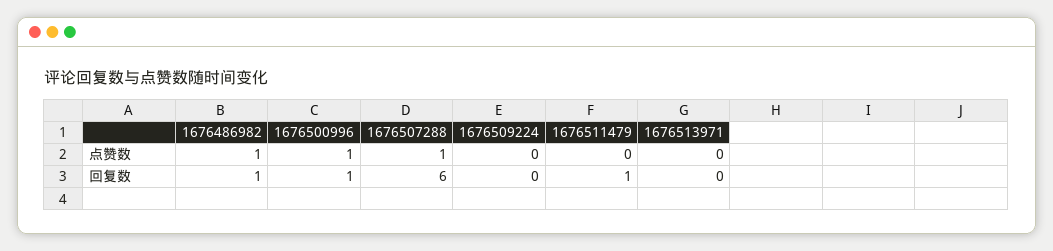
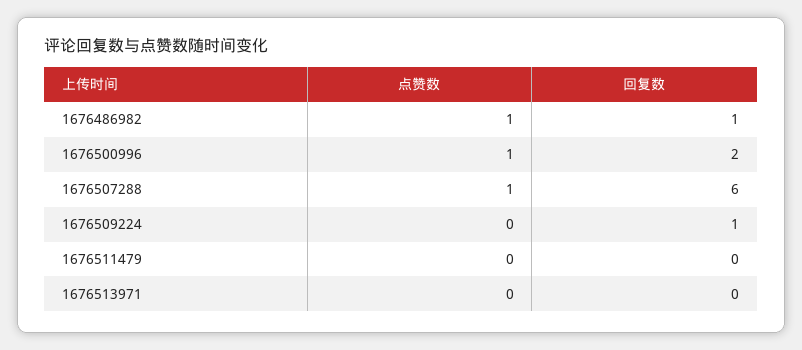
1676500996, 回复数: 1 -> 2
1676509224, 回复数: 0 -> 1
1676511479, 回复数: 1 -> 0

